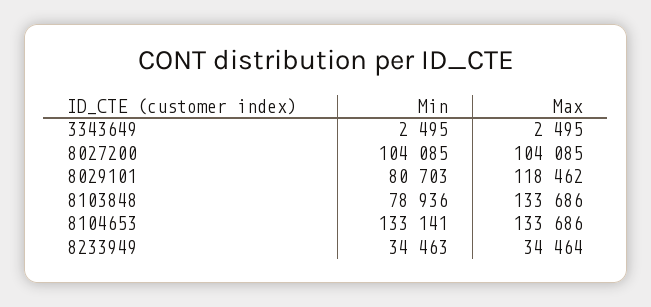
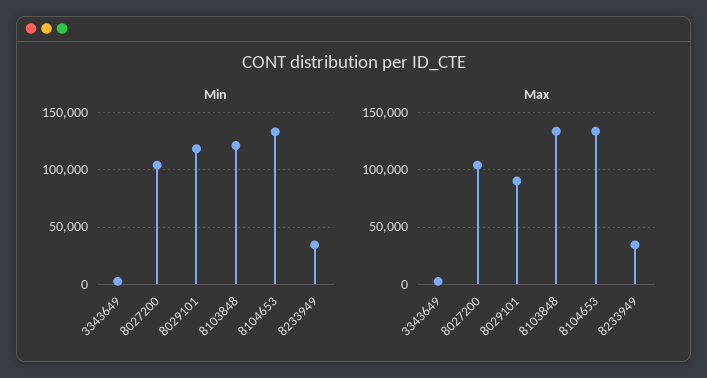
Min, 8029101: 80703 -> 120000
Max, 8029101: 118462 -> 90000
Min, 8103848: 78936 -> 120000

